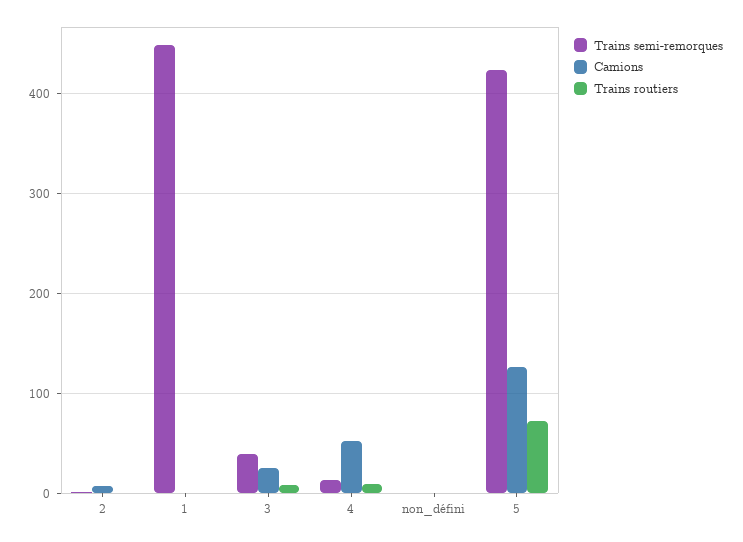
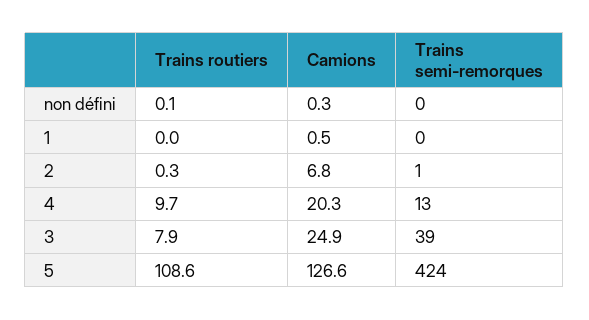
Trains semi-remorques, 1: 450 -> 0
Camions, 4: 50 -> 20.3
Trains routiers, 5: 70 -> 108.6

